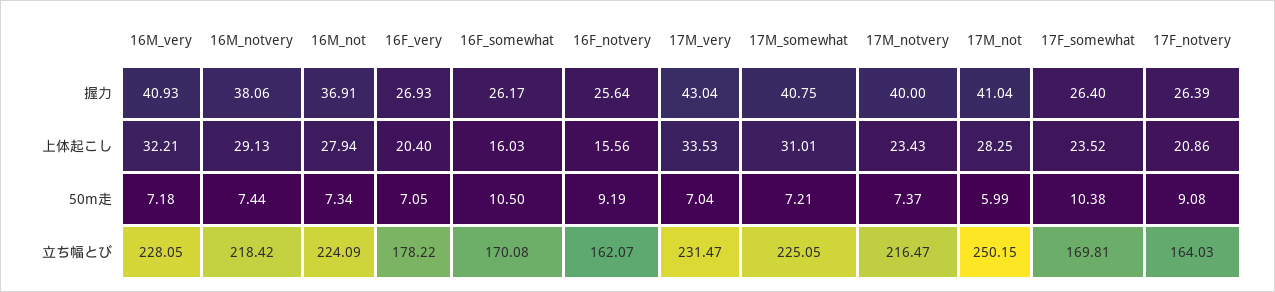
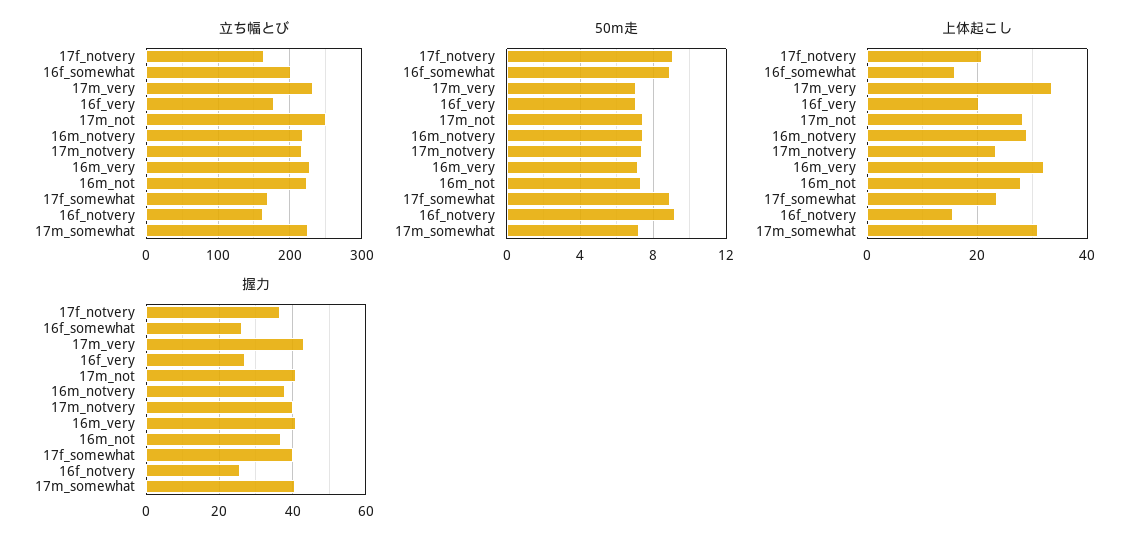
握力, 17F_somewhat: 26.4 -> 40
握力, 17F_notvery: 26.39 -> 36
50m走, 16F_somewhat: 10.5 -> 9
50m走, 17M_not: 5.99 -> 7.5
50m走, 17F_somewhat: 10.38 -> 9
立ち幅とび, 16F_somewhat: 170.08 -> 200

